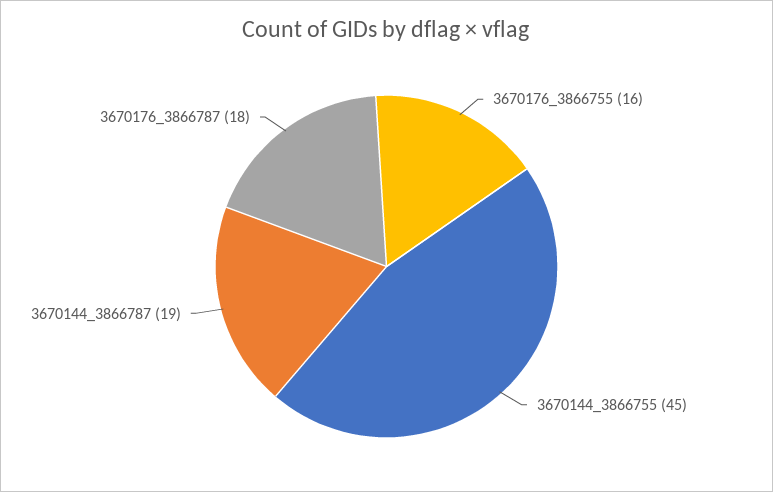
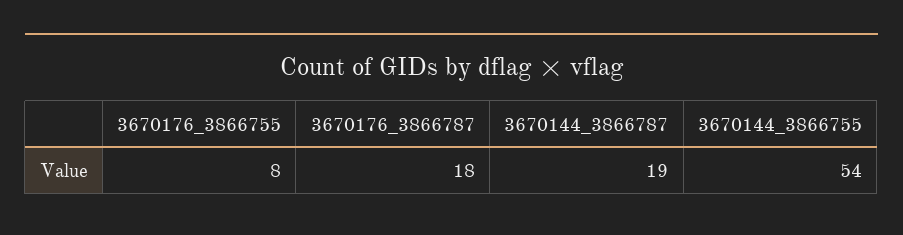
3670176_3866755: 16 -> 8
3670144_3866755: 45 -> 54

